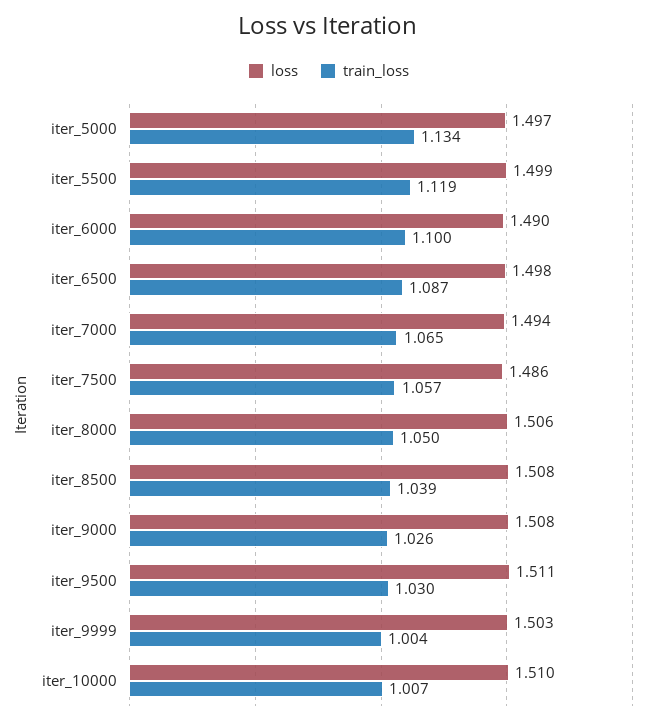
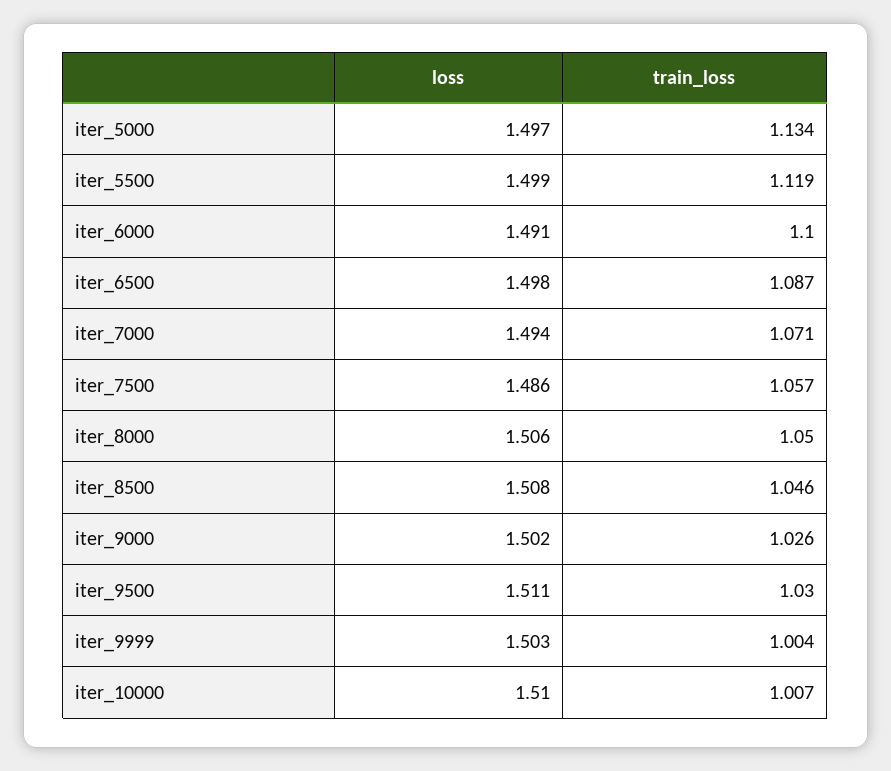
loss, iter_6000: 1.49 -> 1.491
train_loss, iter_7000: 1.065 -> 1.071
train_loss, iter_8500: 1.039 -> 1.046
loss, iter_9000: 1.508 -> 1.502

